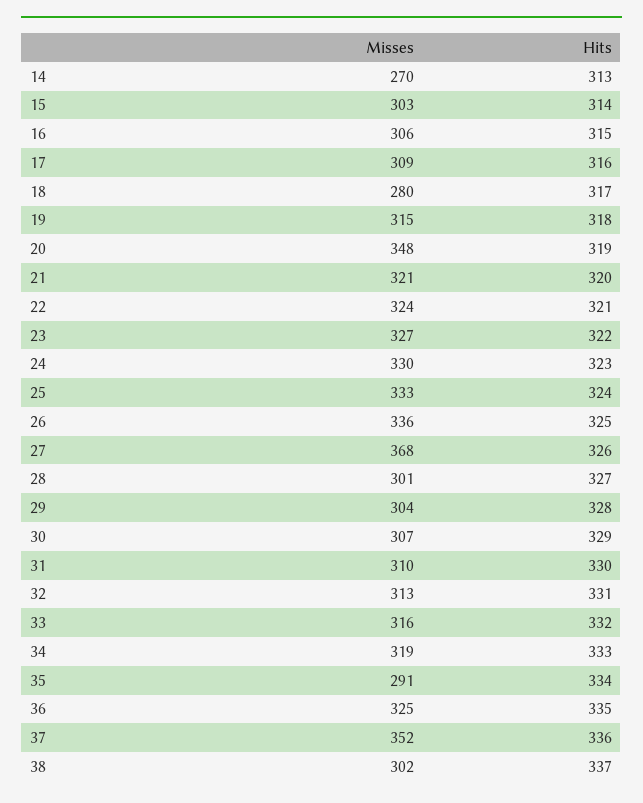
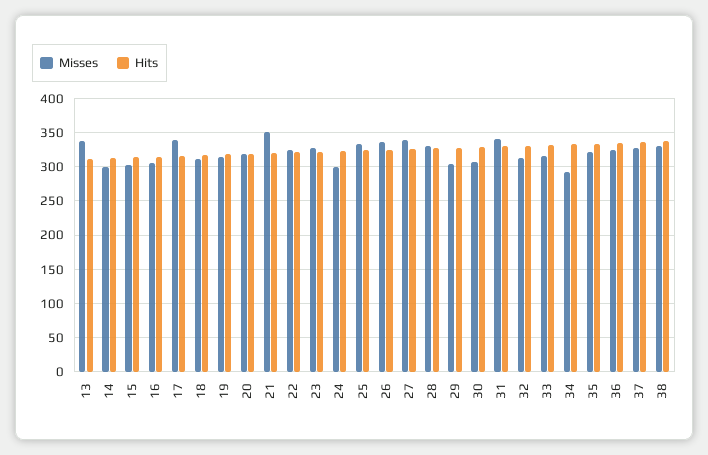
Misses, 14: 270 -> 300
Misses, 17: 309 -> 340
Misses, 18: 280 -> 310
Misses, 20: 348 -> 320
Misses, 21: 321 -> 350
Misses, 24: 330 -> 300
Misses, 27: 368 -> 340
Misses, 28: 301 -> 330
Misses, 31: 310 -> 340
Misses, 34: 319 -> 290
Misses, 35: 291 -> 320
Misses, 37: 352 -> 330
Misses, 38: 302 -> 330
Misses, 13: none -> 340
Hits, 13: none -> 310

